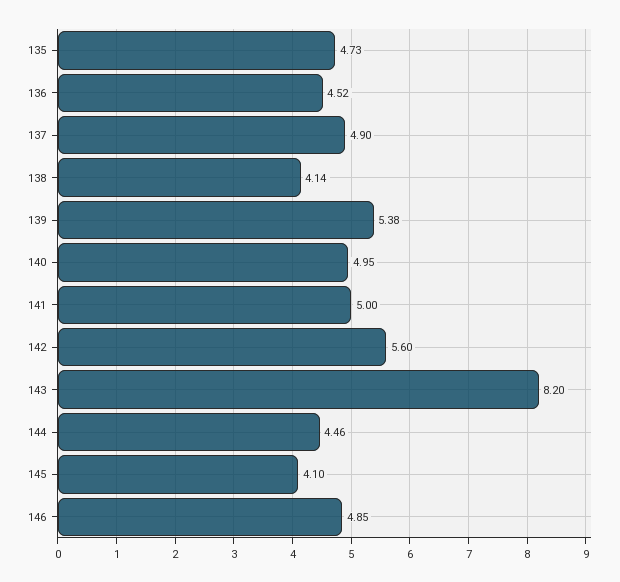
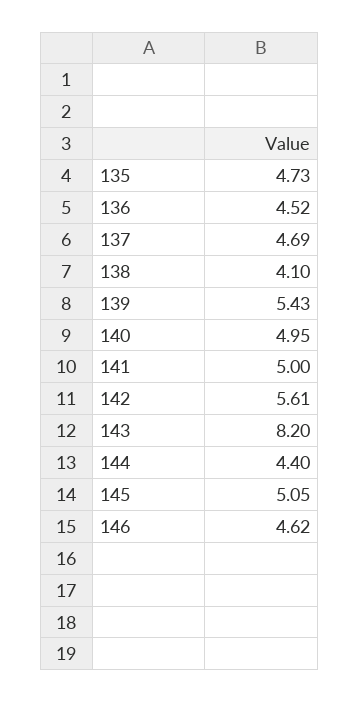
137: 4.9 -> 4.69
138: 4.14 -> 4.1
139: 5.38 -> 5.43
142: 5.6 -> 5.61
144: 4.46 -> 4.4
145: 4.1 -> 5.05
146: 4.85 -> 4.62

